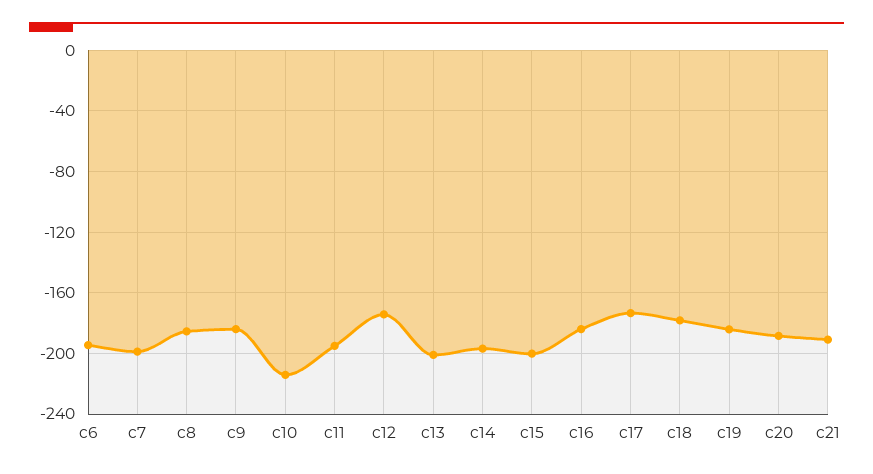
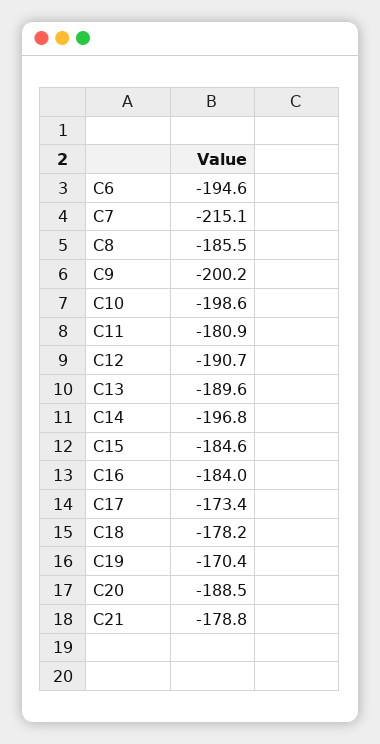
c7: -200 -> -215.1
c9: -185 -> -200.2
c10: -215 -> -198.6
c11: -195 -> -180.9
c12: -175 -> -190.7
c13: -200 -> -189.6
c15: -200 -> -184.6
c19: -185 -> -170.4
c21: -190 -> -178.8

